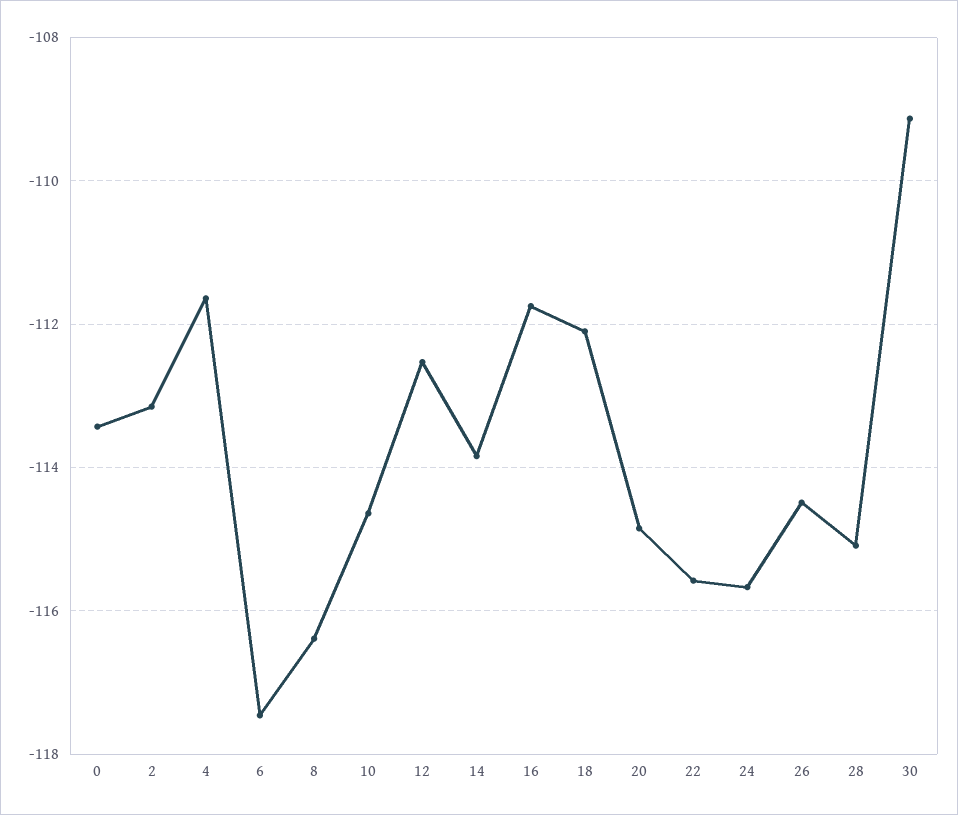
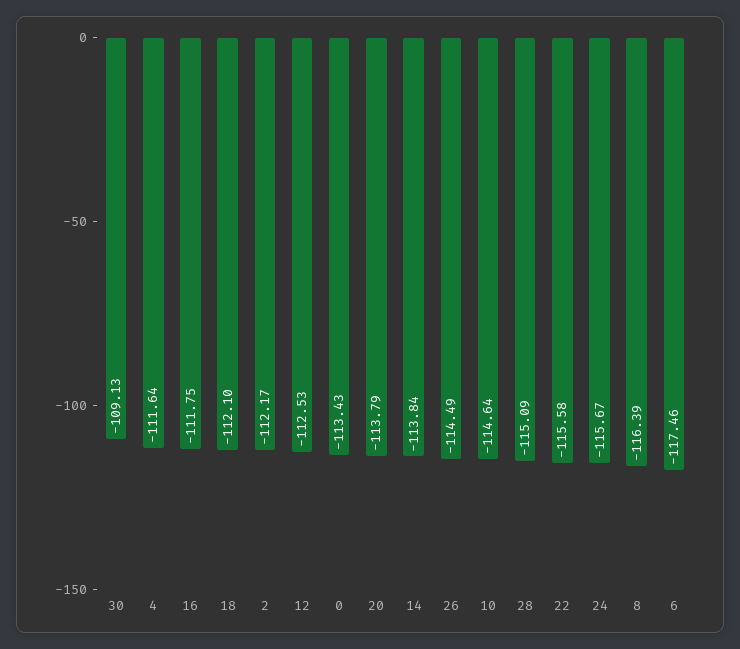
2: -113.2 -> -112.17
20: -114.8 -> -113.79

